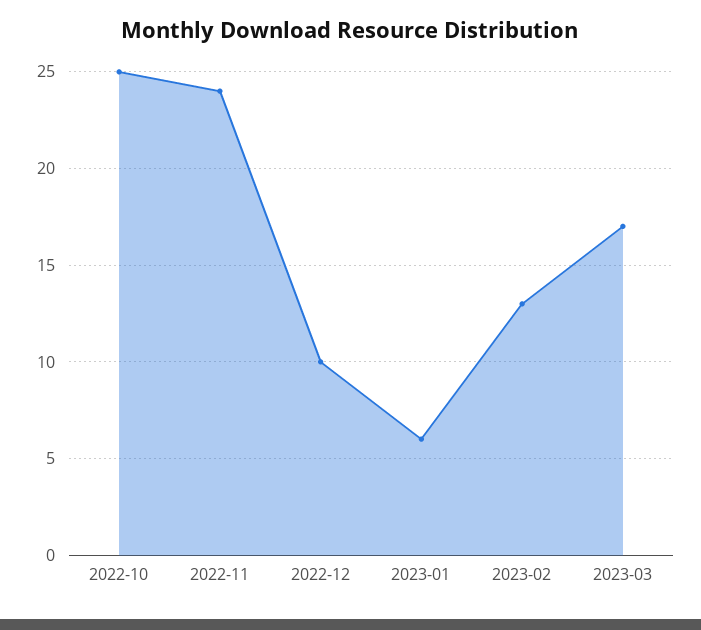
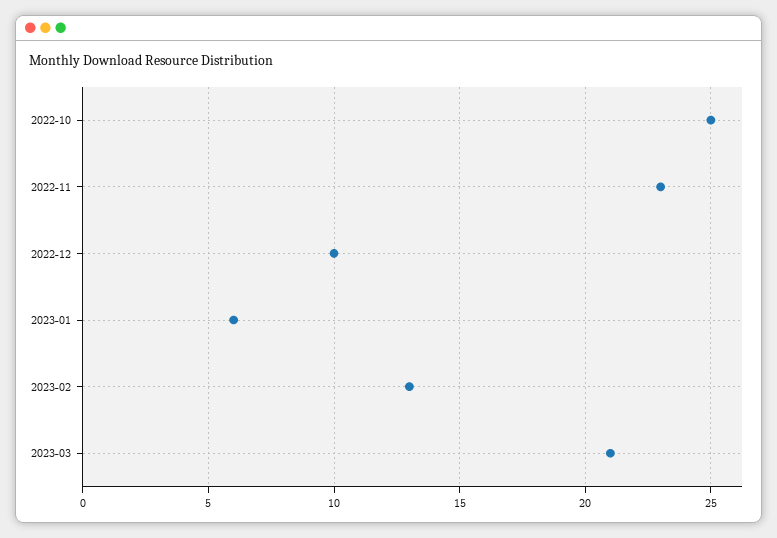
2022-11: 24 -> 23
2023-03: 17 -> 21

